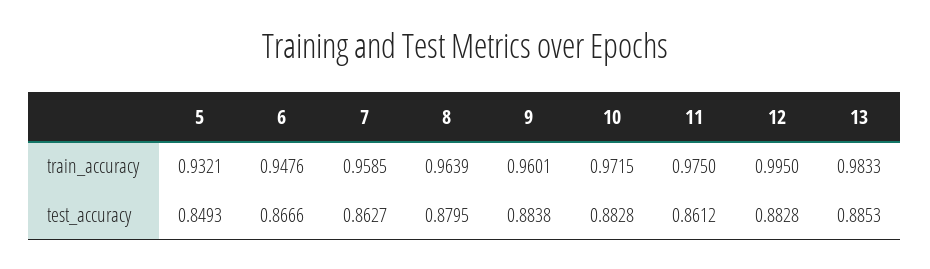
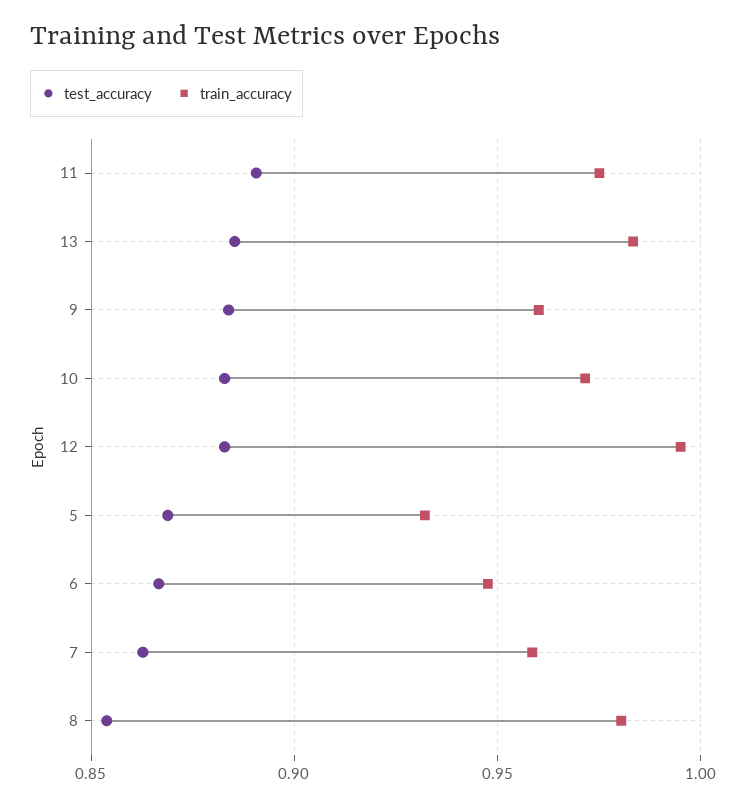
train_accuracy, 8: 0.9639 -> 0.98
test_accuracy, 5: 0.8493 -> 0.87
test_accuracy, 8: 0.8795 -> 0.855
test_accuracy, 11: 0.8612 -> 0.89

